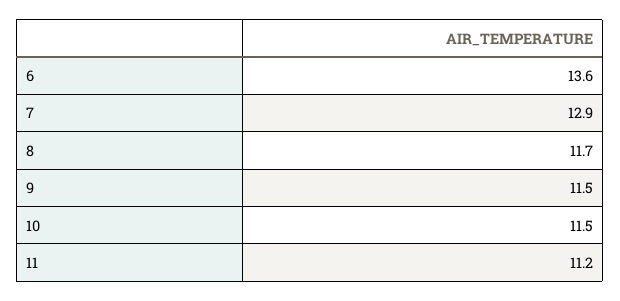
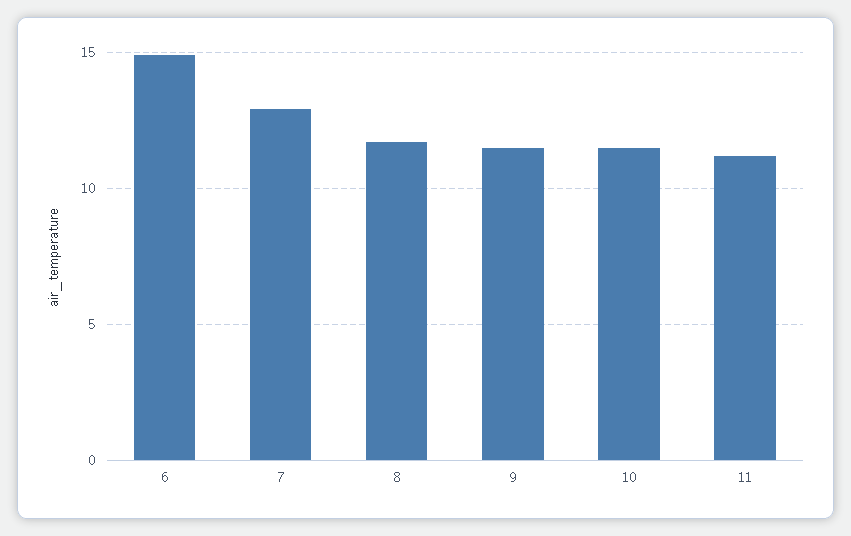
6: 13.6 -> 15

